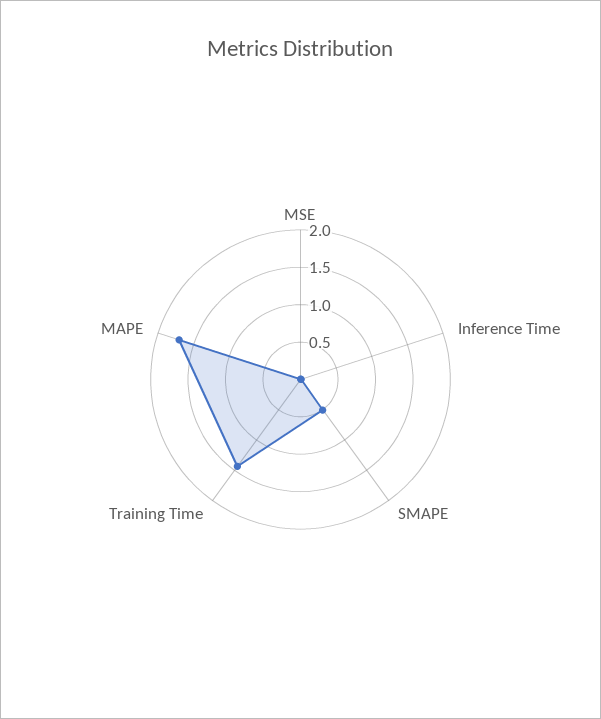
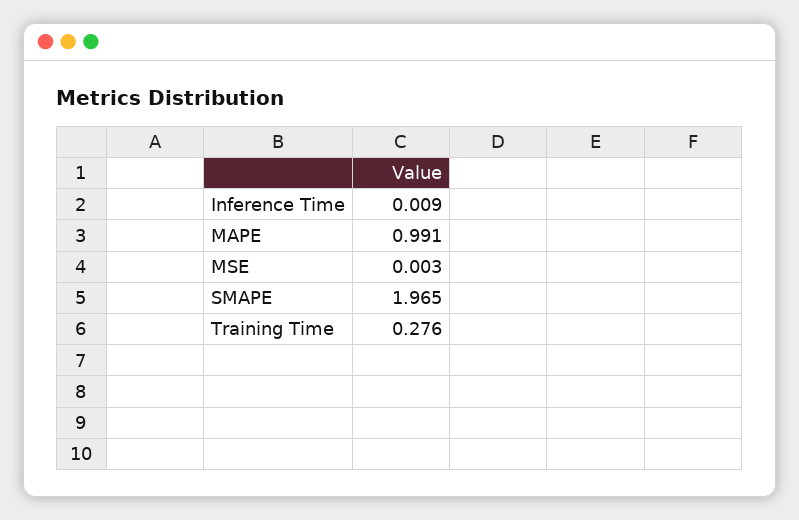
SMAPE: 0.5 -> 1.965
Training Time: 1.5 -> 0.276
MAPE: 1.75 -> 0.991

